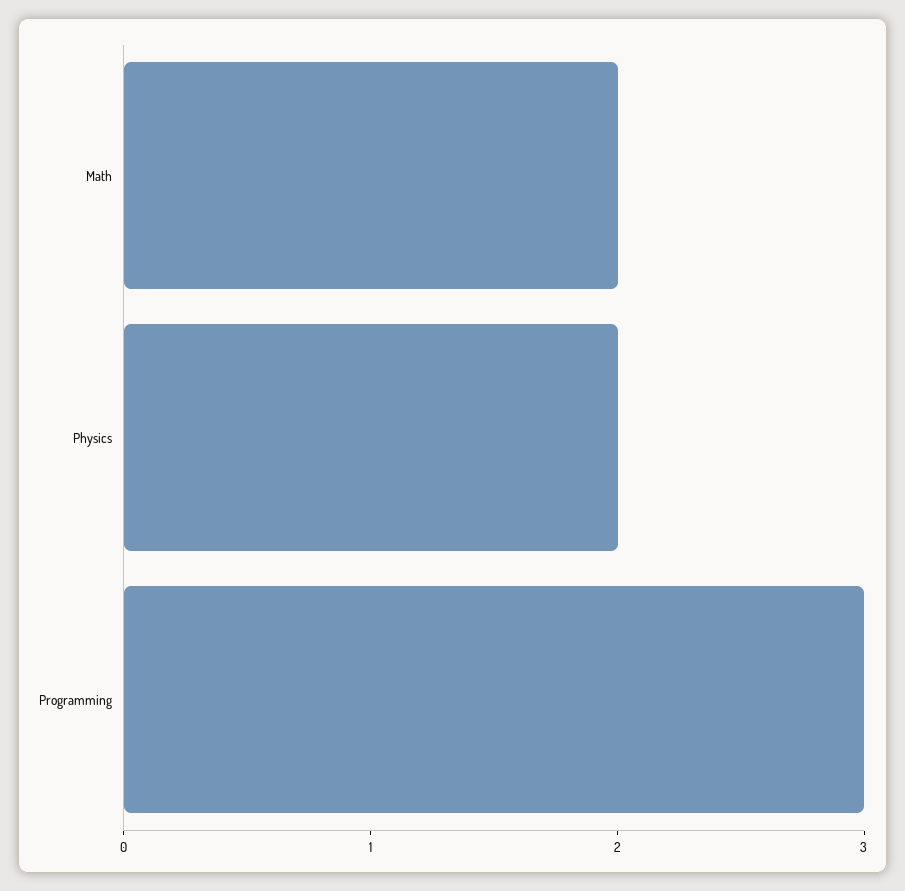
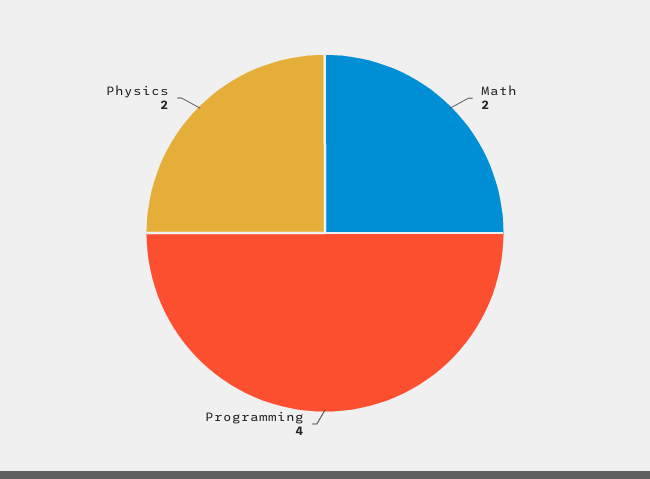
Programming: 3 -> 4

